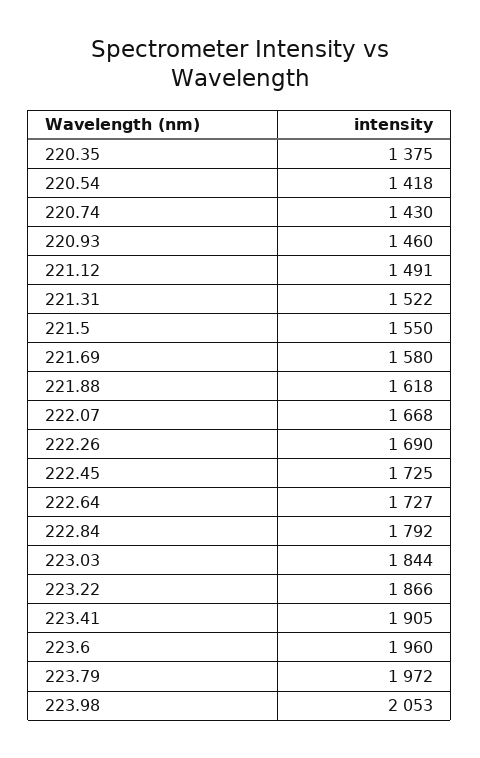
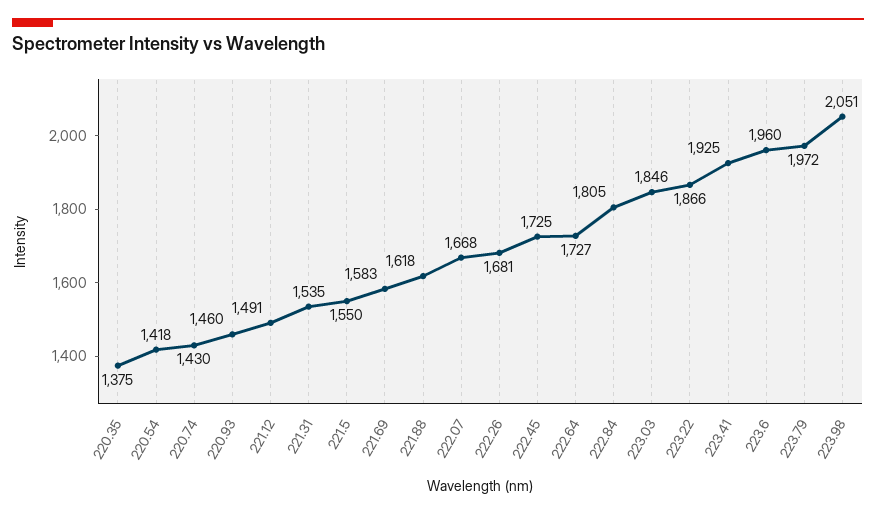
221.31: 1522 -> 1535
221.69: 1580 -> 1583
222.26: 1690 -> 1681
222.84: 1792 -> 1805
223.03: 1844 -> 1846
223.41: 1905 -> 1925
223.98: 2053 -> 2051

